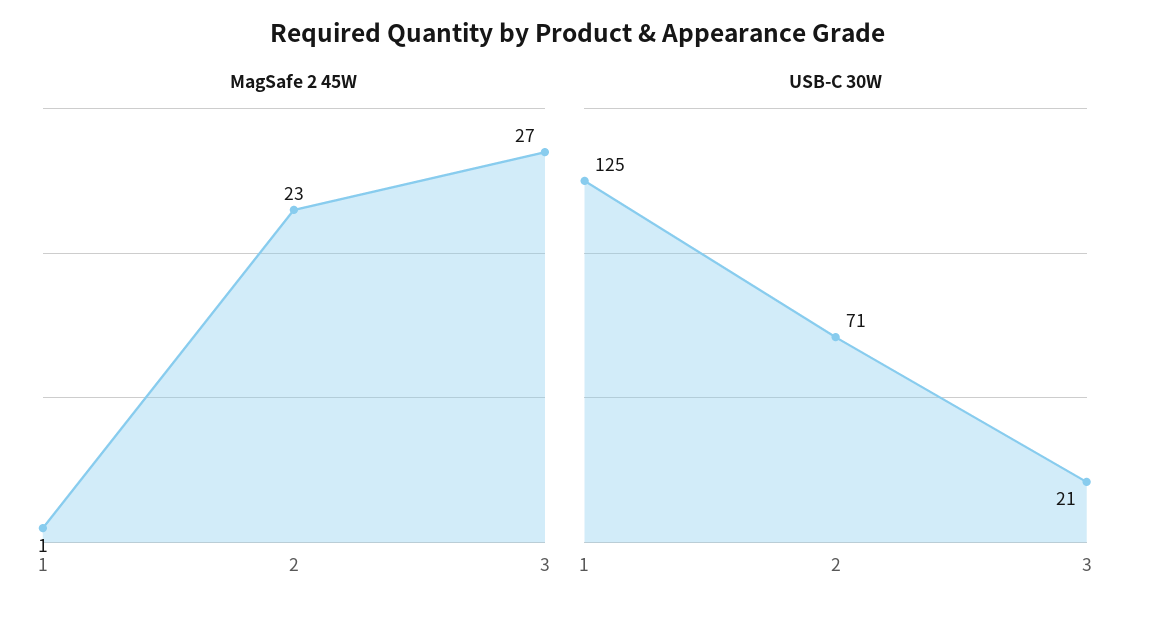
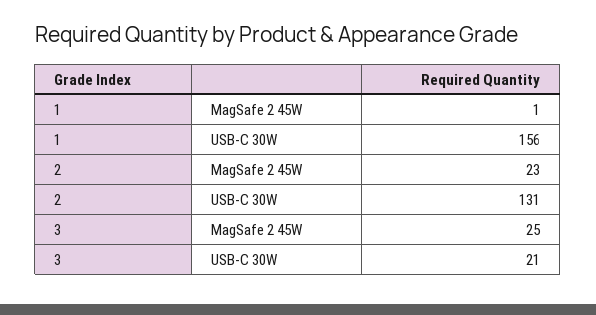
MagSafe 2 45W, 3: 27 -> 25
USB-C 30W, 1: 125 -> 156
USB-C 30W, 2: 71 -> 131

